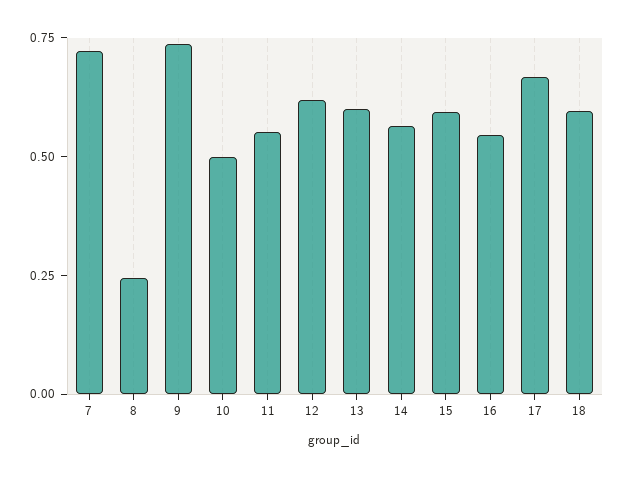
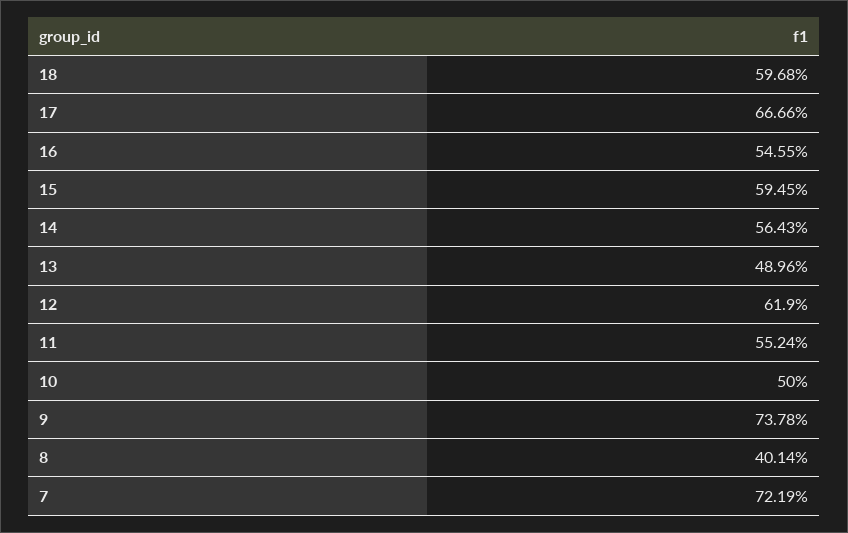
8: 0.25 -> 0.4014
13: 0.6 -> 0.4896

